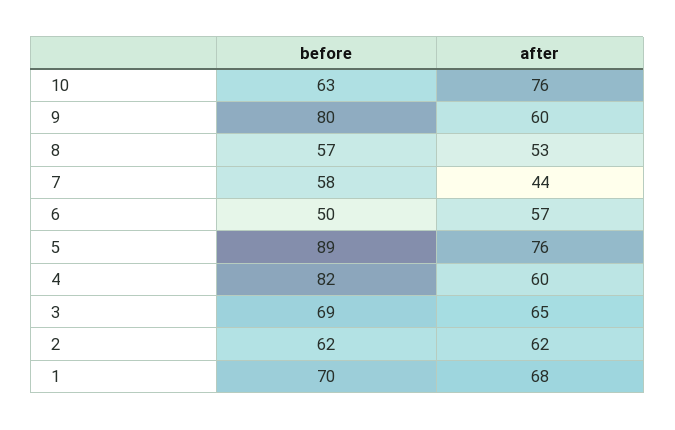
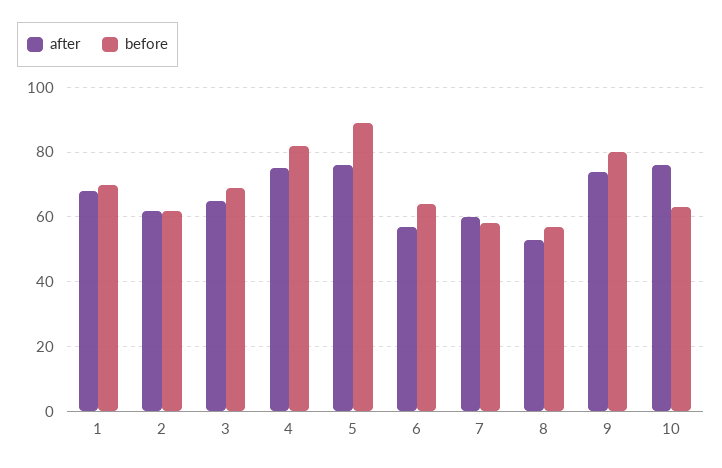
after, 9: 60 -> 75
after, 7: 44 -> 60
before, 6: 50 -> 65
after, 4: 60 -> 75

